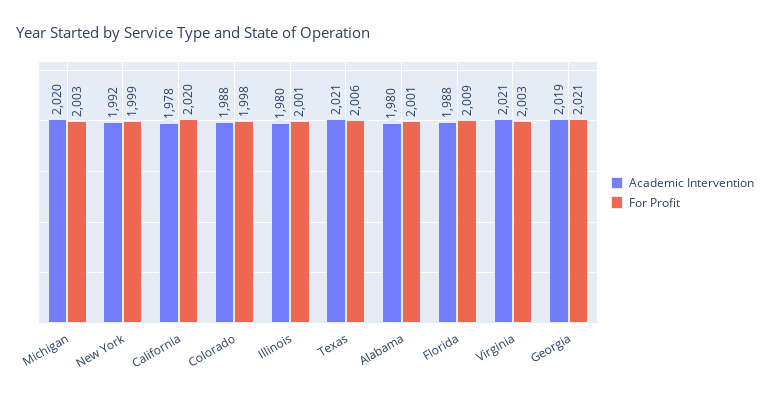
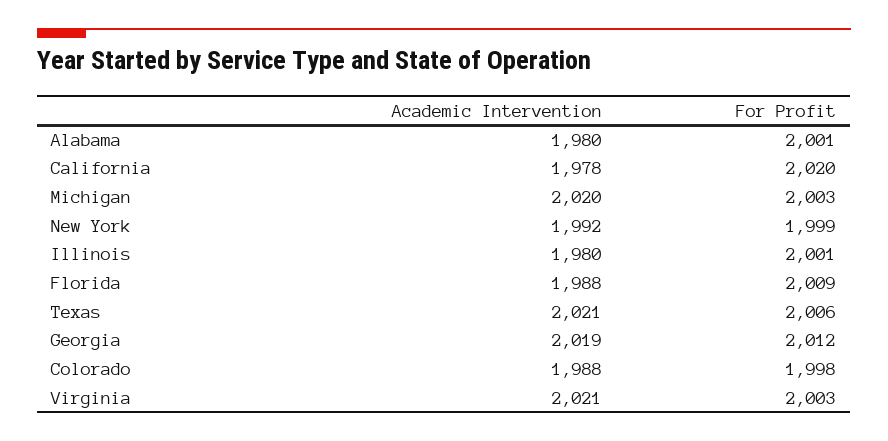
For Profit, Georgia: 2021 -> 2012

